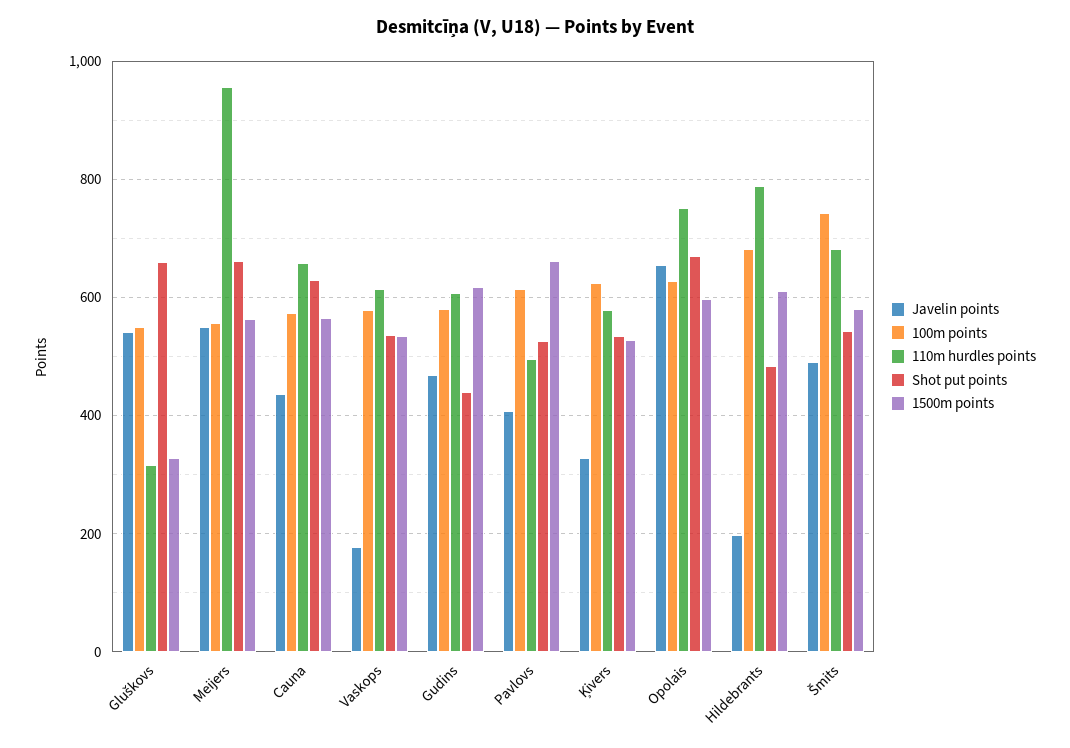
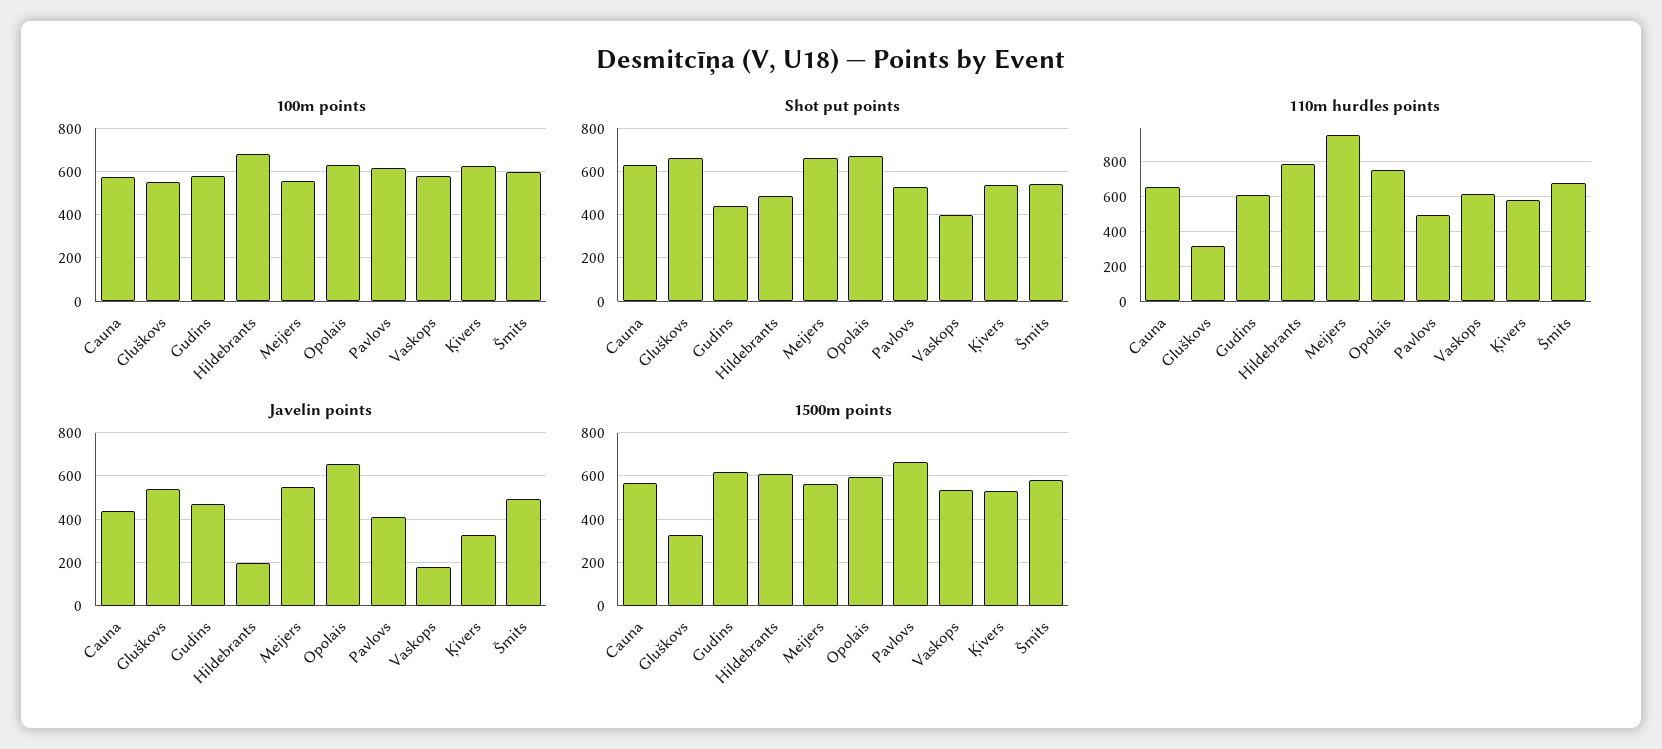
Shot put points, Vaskops: 540 -> 400
100m points, Šmits: 740 -> 600

